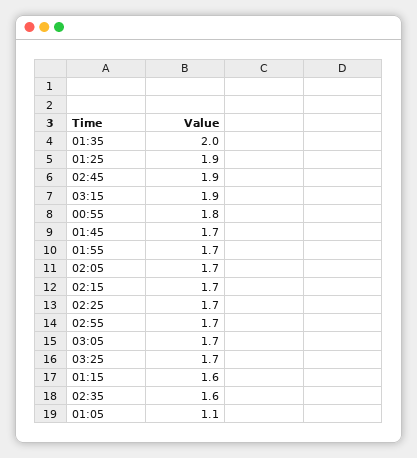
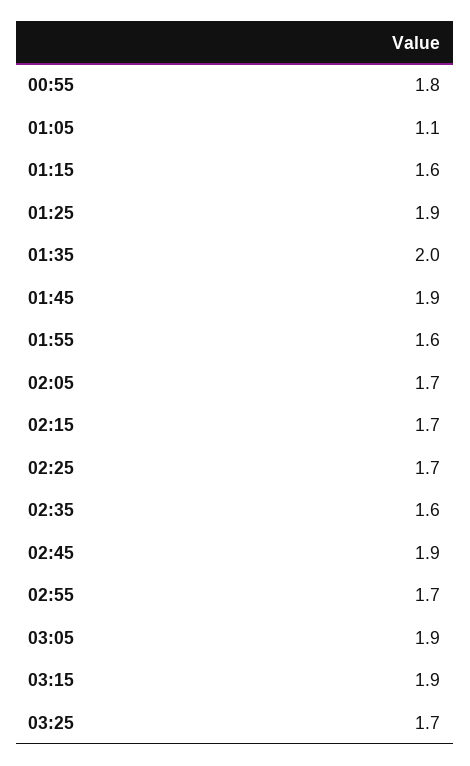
01:45: 1.7 -> 1.9
01:55: 1.7 -> 1.6
03:05: 1.7 -> 1.9

